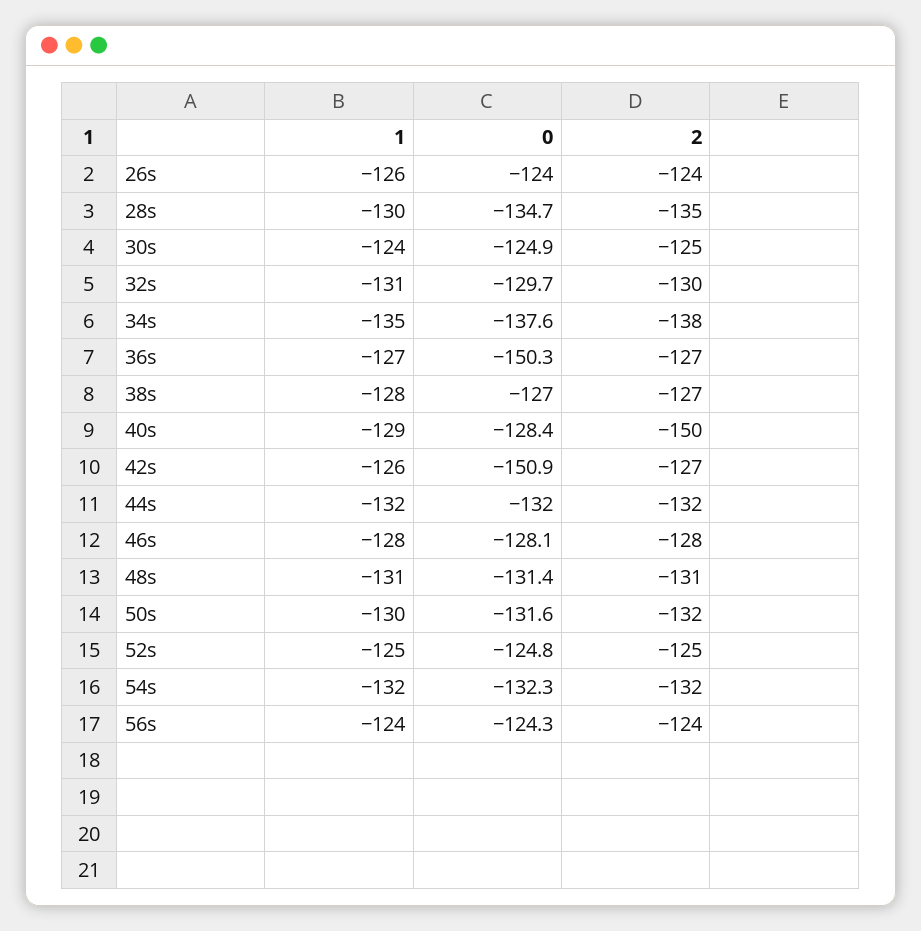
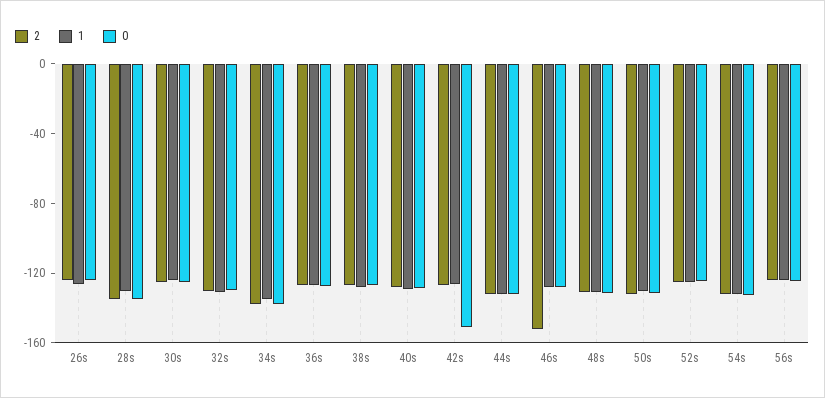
0, 36s: -150.3 -> -130
2, 40s: -150 -> -130
2, 46s: -128 -> -150

